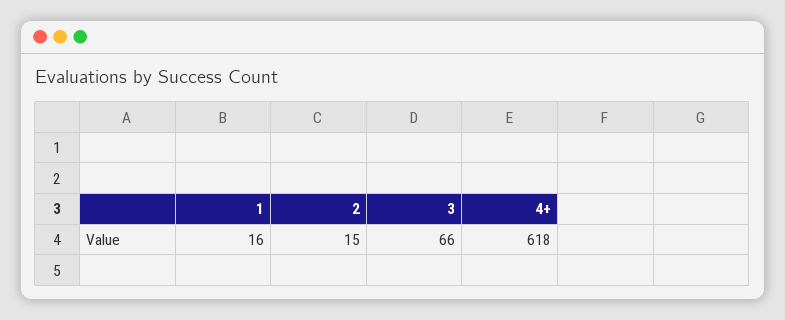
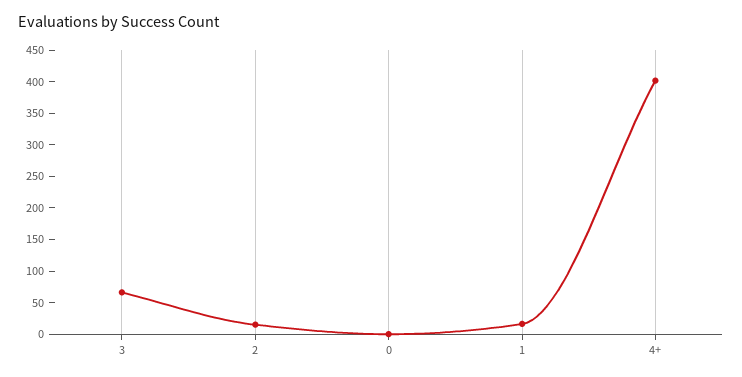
4+: 618 -> 400
0: none -> 0

